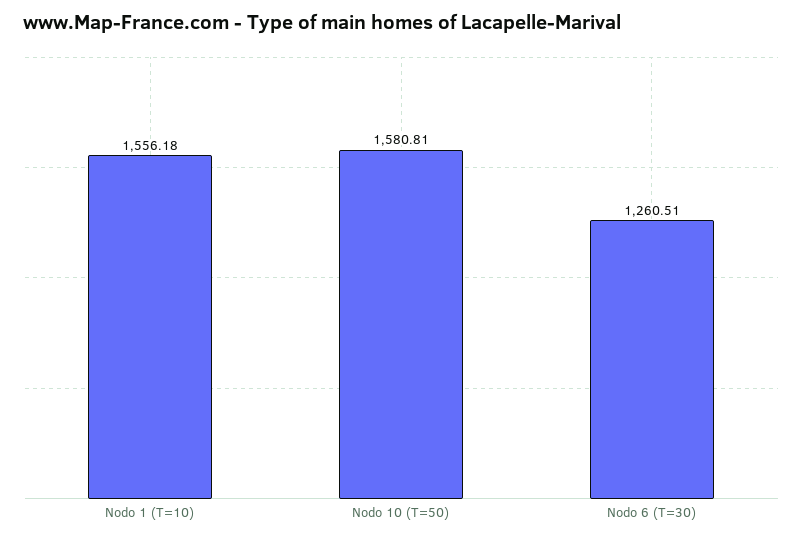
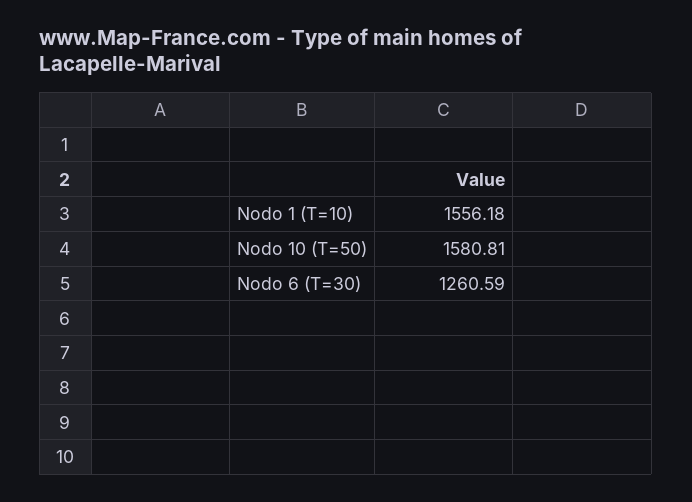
Nodo 6 (T=30): 1260.51 -> 1260.59

